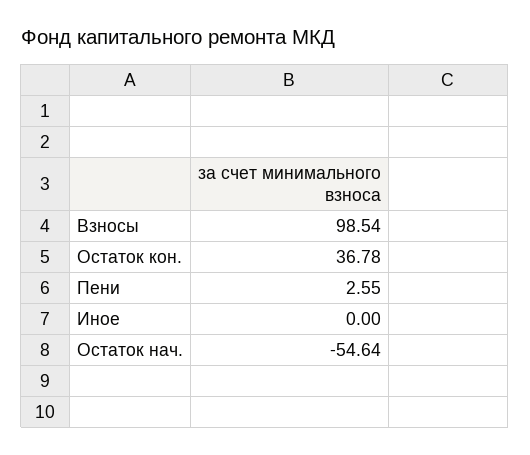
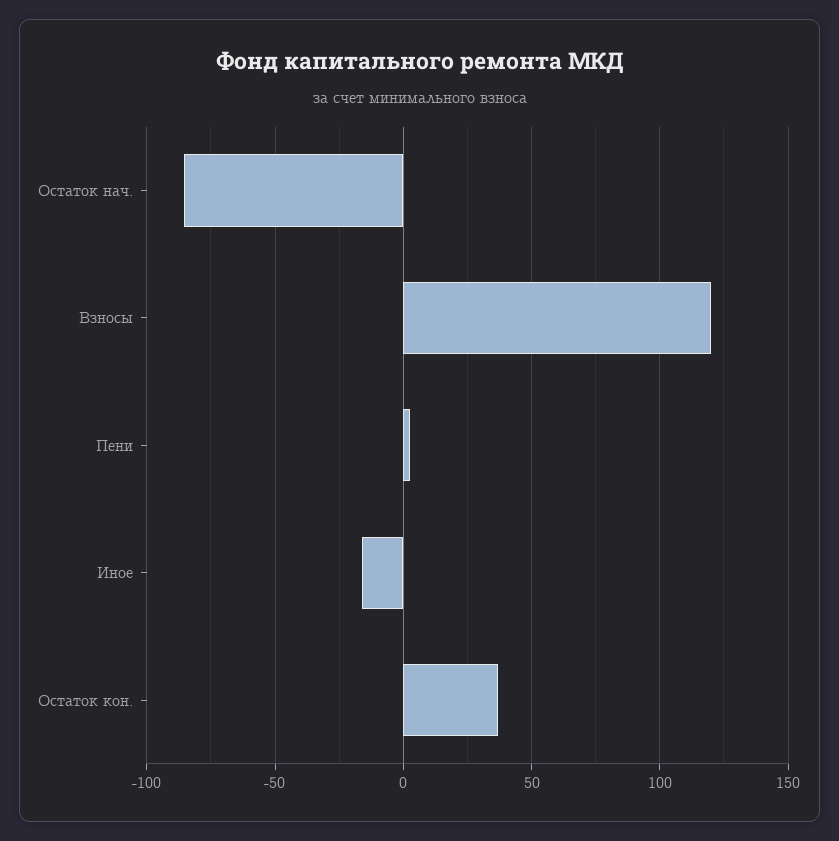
Взносы: 98.54 -> 120
Иное: 0 -> -15
Остаток нач.: -54.64 -> -85

